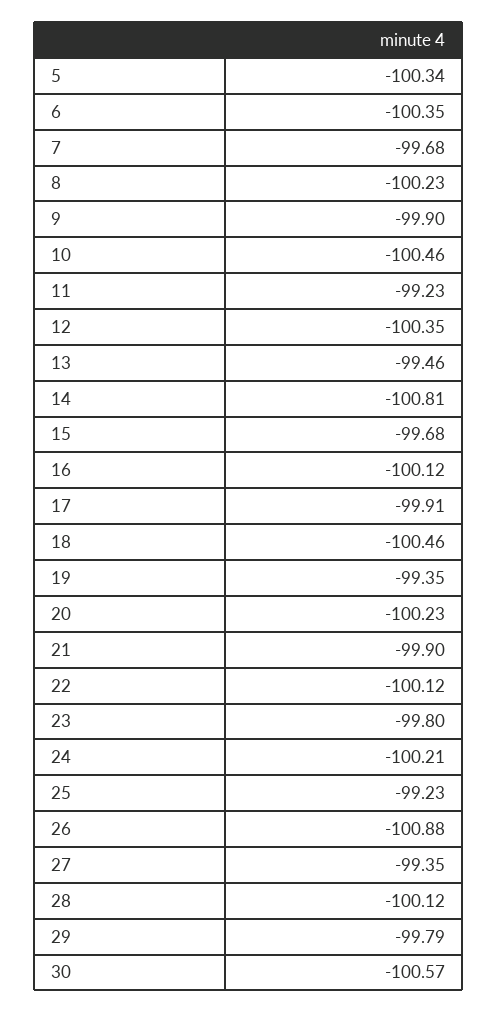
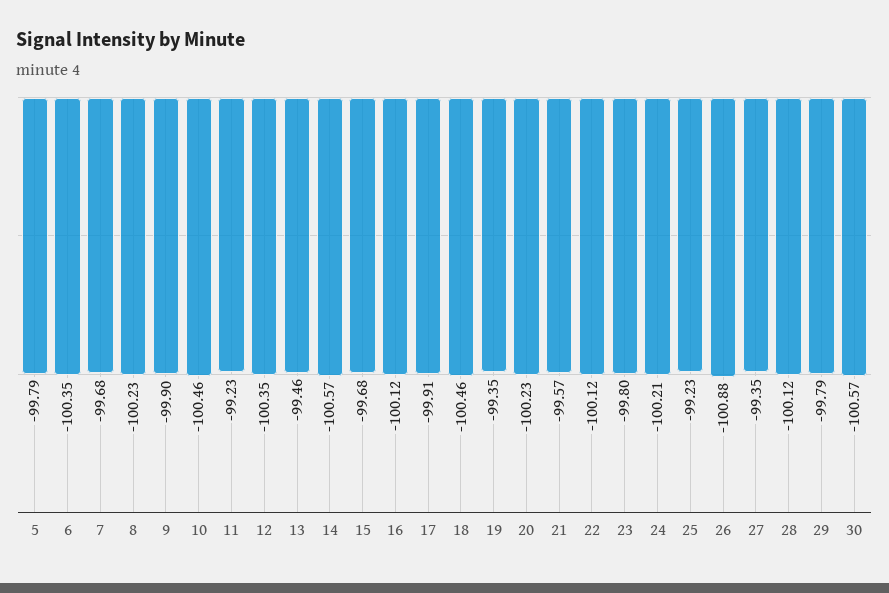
5: -100.34 -> -99.79
14: -100.81 -> -100.57
21: -99.9 -> -99.57

